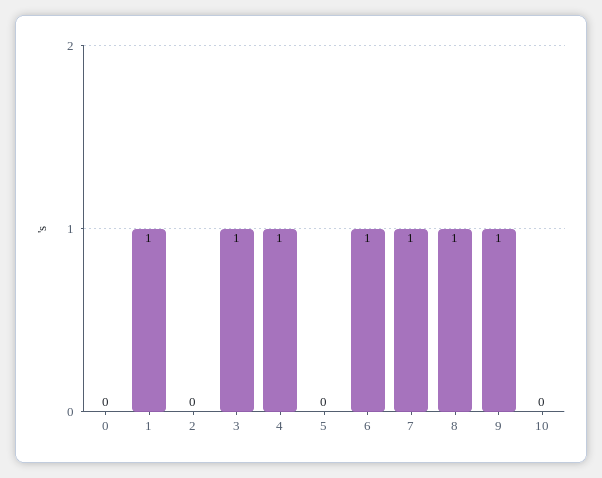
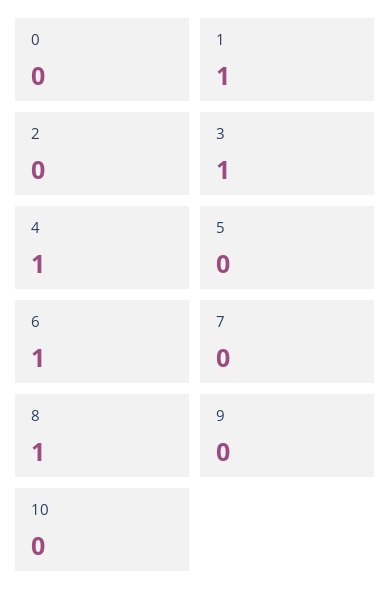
7: 1 -> 0
9: 1 -> 0

